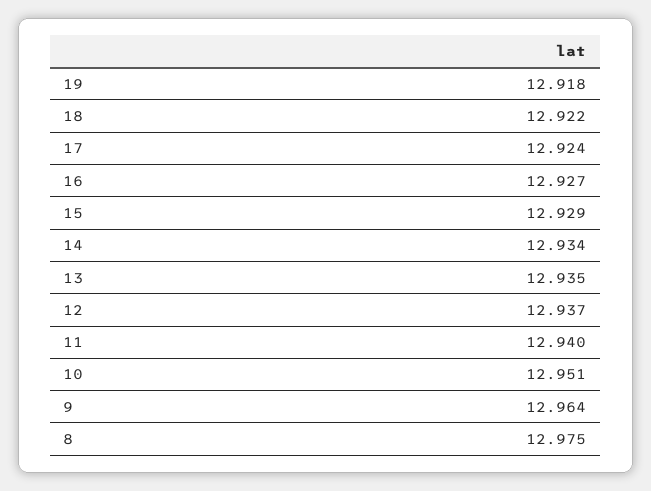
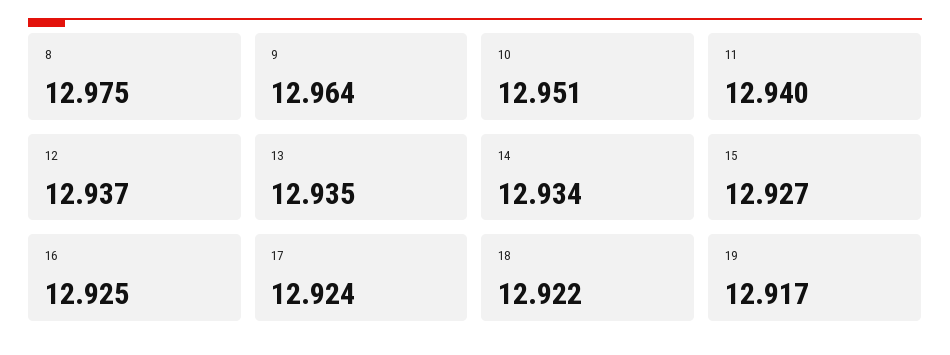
19: 12.918 -> 12.917
16: 12.927 -> 12.925
15: 12.929 -> 12.927

